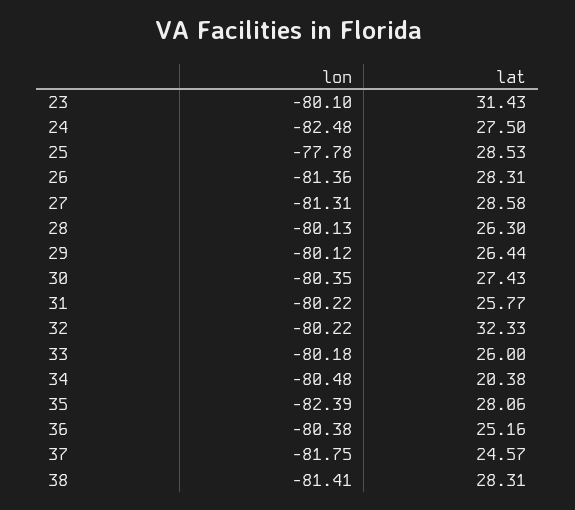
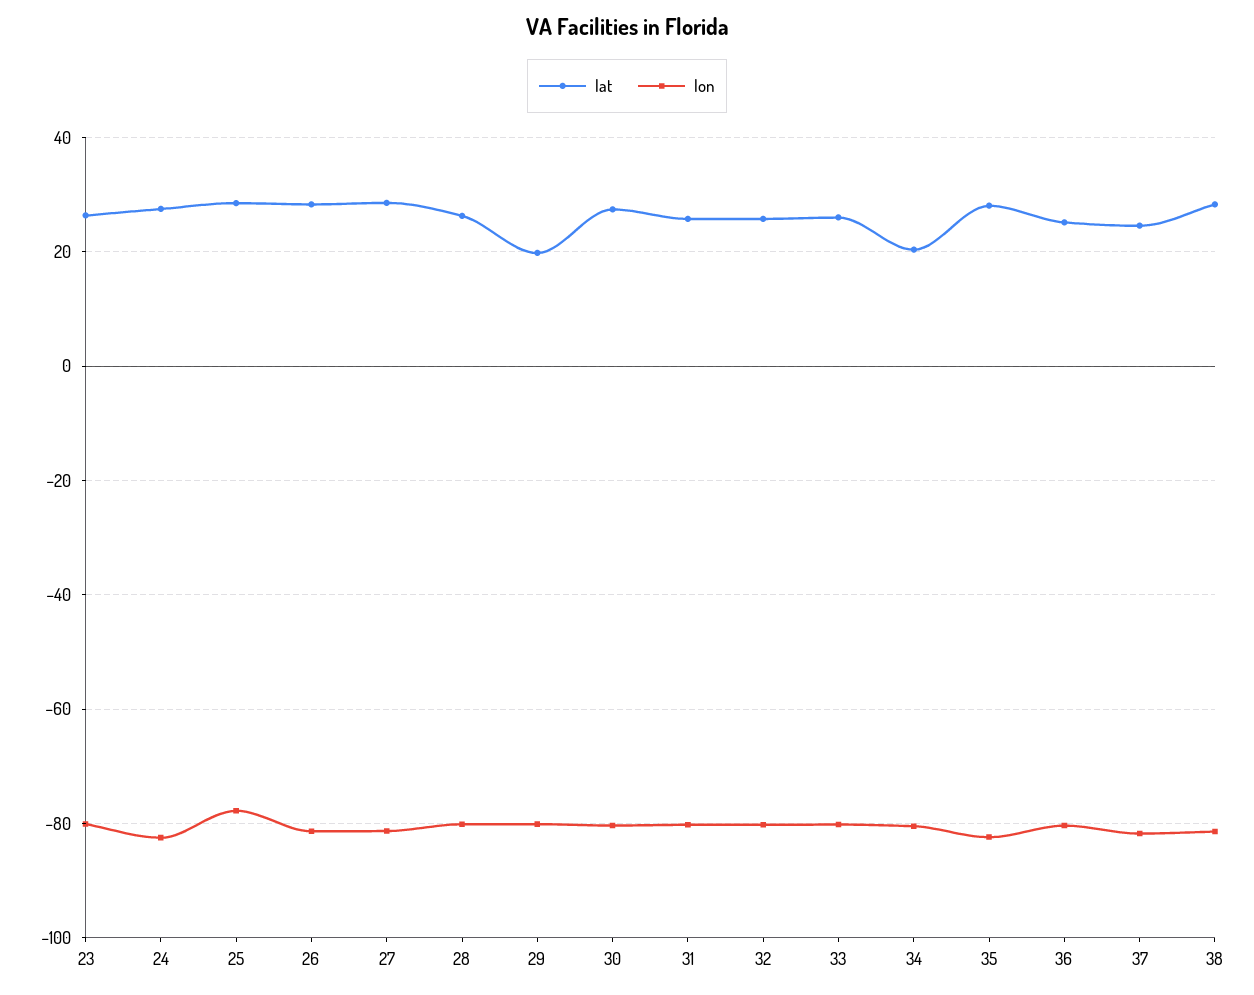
lat, 23: 31.43 -> 26
lat, 29: 26.44 -> 20
lat, 32: 32.33 -> 26

